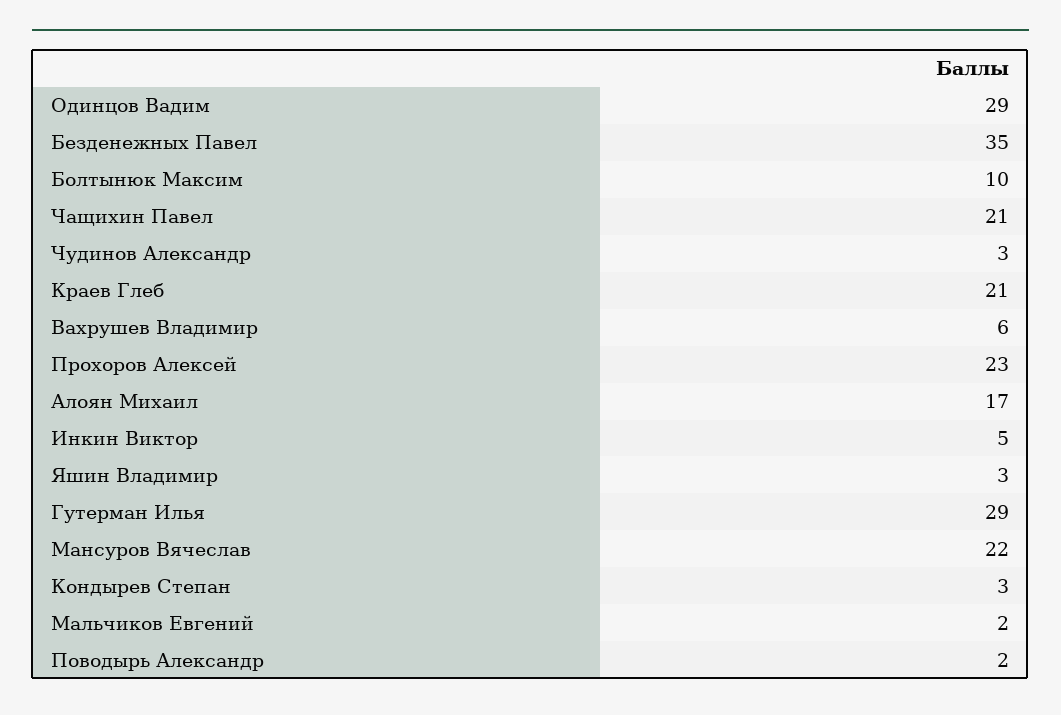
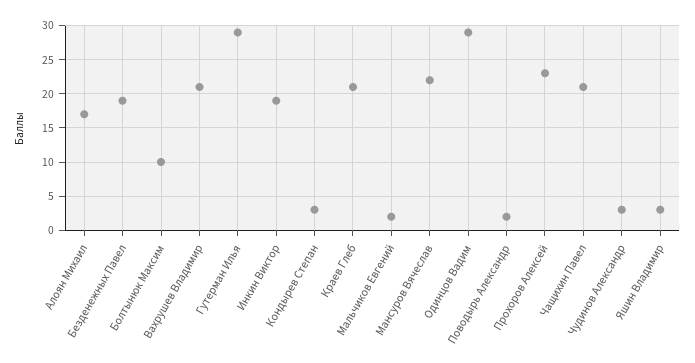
Безденежных Павел: 35 -> 19
Вахрушев Владимир: 6 -> 21
Инкин Виктор: 5 -> 19

